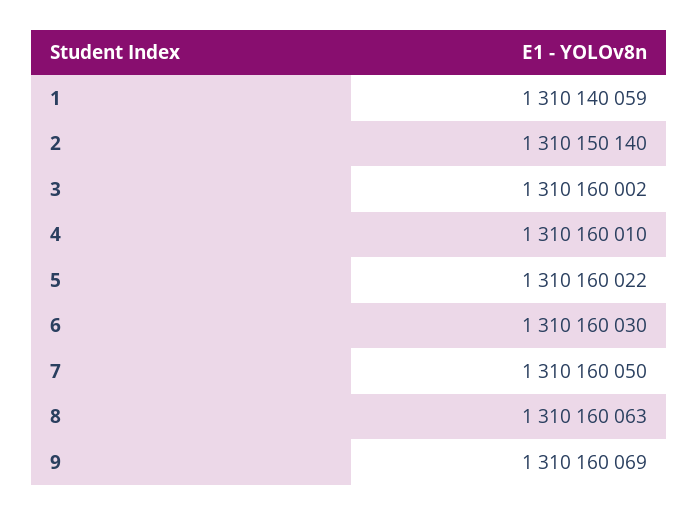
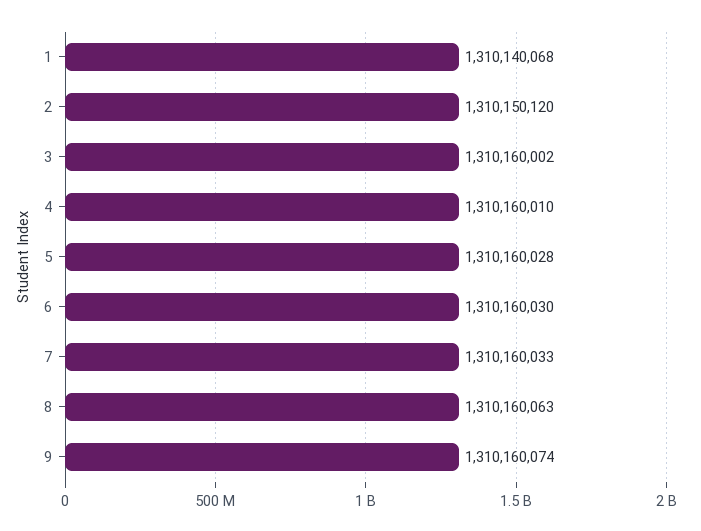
1: 1310140059 -> 1310140068
2: 1310150140 -> 1310150120
5: 1310160022 -> 1310160028
7: 1310160050 -> 1310160033
9: 1310160069 -> 1310160074

